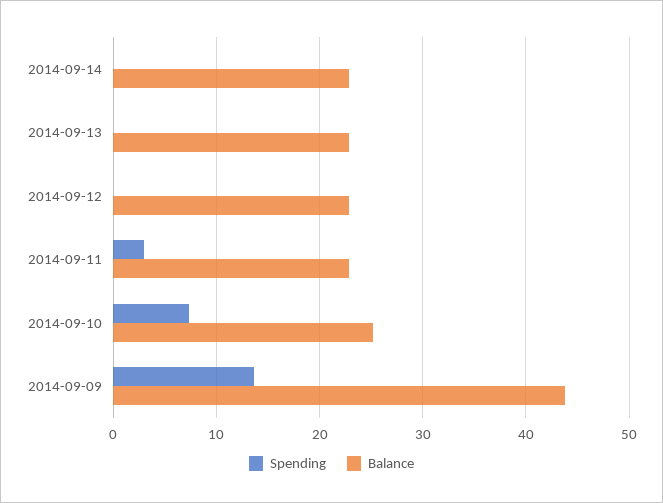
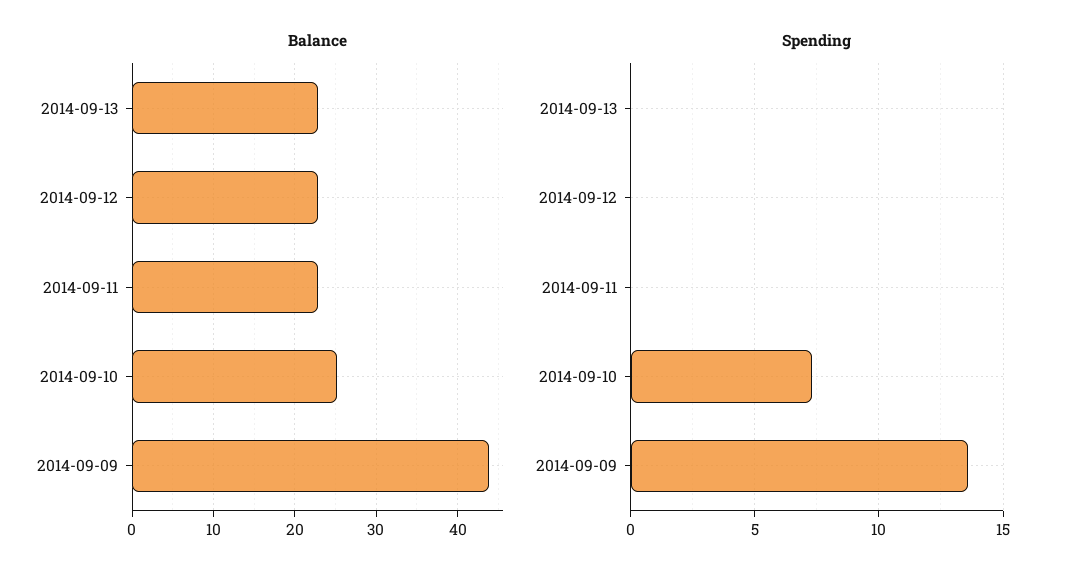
Spending, 2014-09-14: 0 -> none
Balance, 2014-09-14: 23 -> none
Spending, 2014-09-11: 3 -> 0

